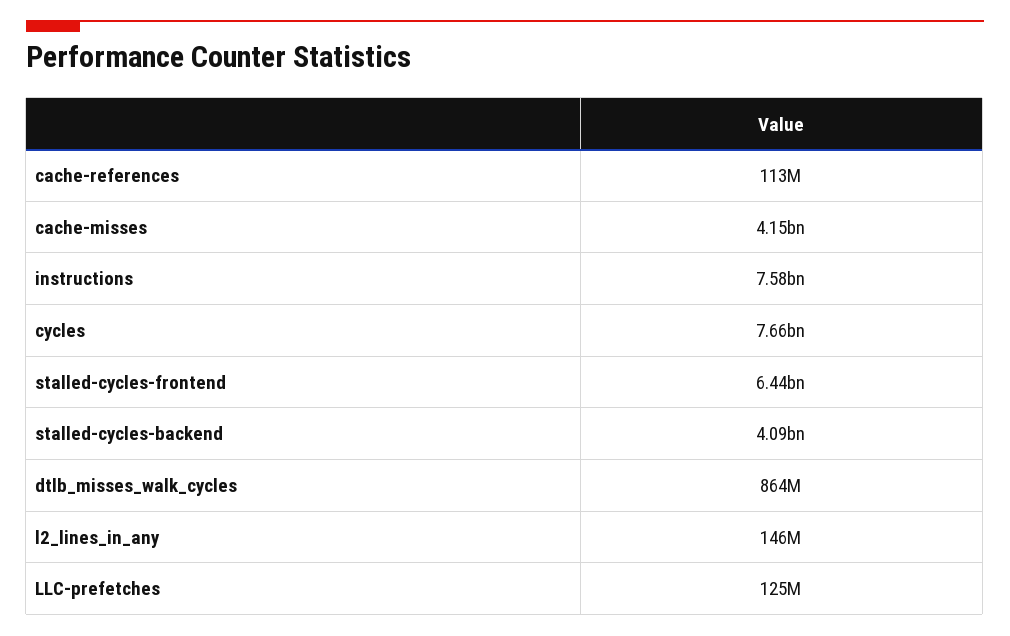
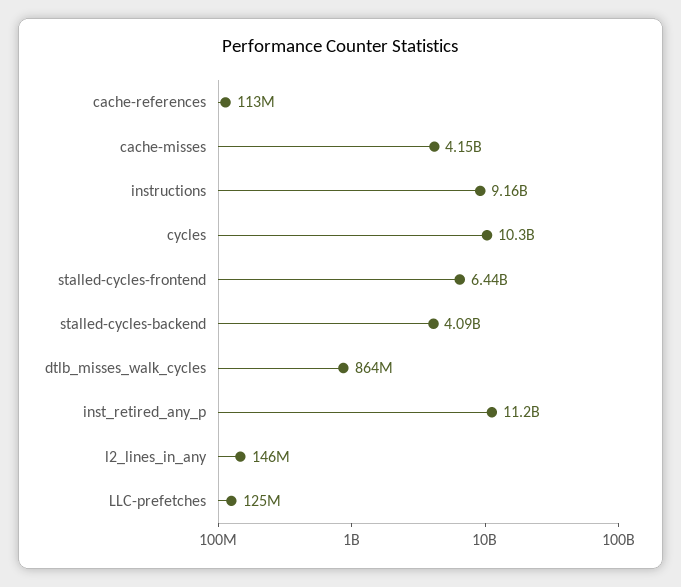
instructions: 7580000000 -> 9160000000
cycles: 7660000000 -> 10300000000
inst_retired_any_p: none -> 11200000000

